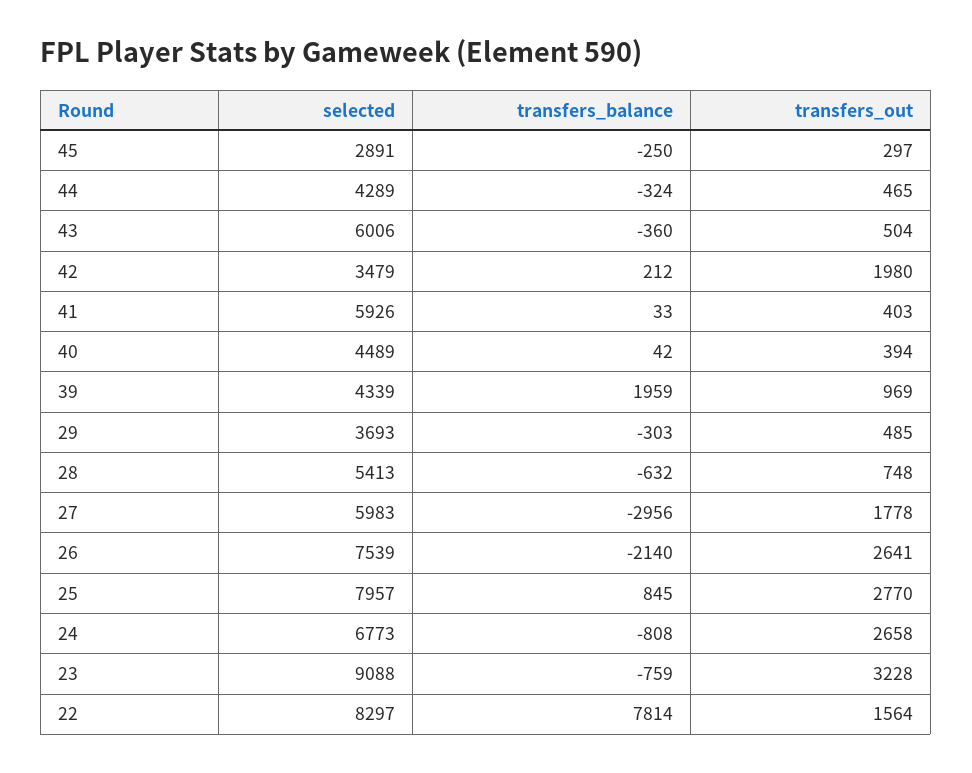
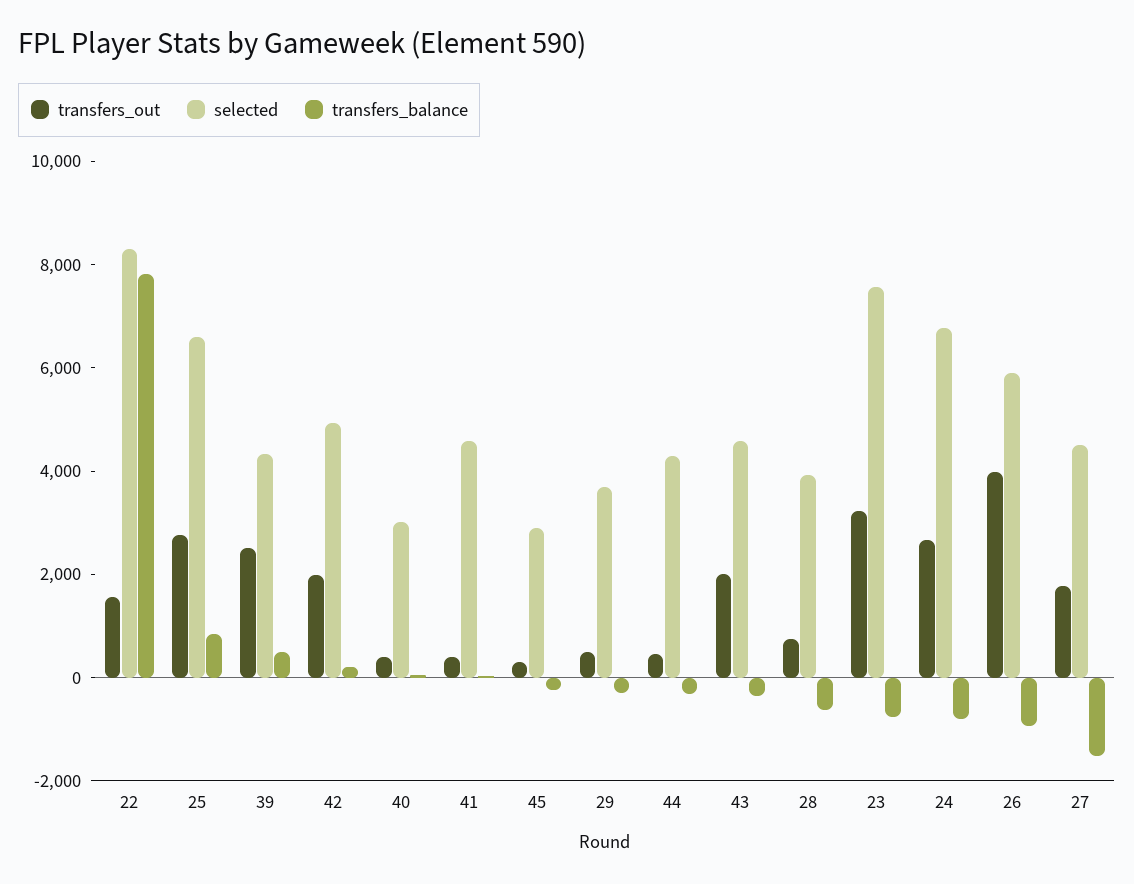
selected, 43: 6006 -> 4500
transfers_out, 43: 504 -> 2000
selected, 42: 3479 -> 5000
selected, 41: 5926 -> 4500
selected, 40: 4489 -> 3000
transfers_balance, 39: 1959 -> 500
transfers_out, 39: 969 -> 2500
selected, 28: 5413 -> 4000
selected, 27: 5983 -> 4500
transfers_balance, 27: -2956 -> -1500
selected, 26: 7539 -> 6000
transfers_balance, 26: -2140 -> -1000
transfers_out, 26: 2641 -> 4000
selected, 25: 7957 -> 6500
selected, 23: 9088 -> 7500

